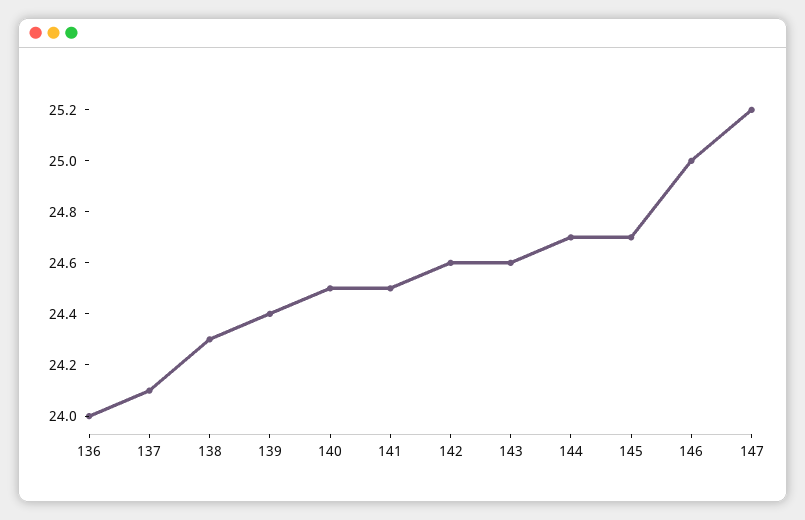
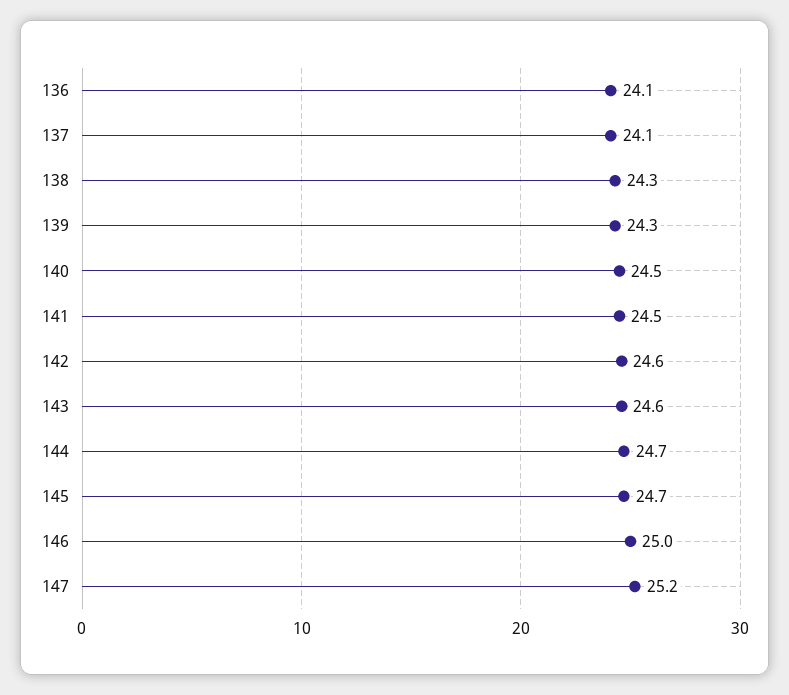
136: 24 -> 24.1
139: 24.4 -> 24.3

